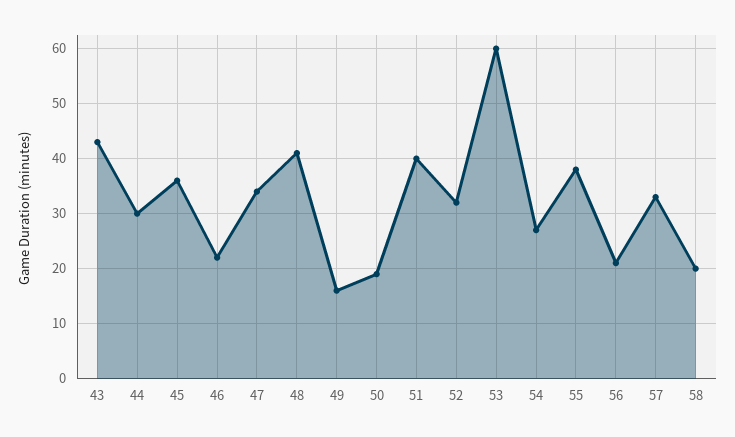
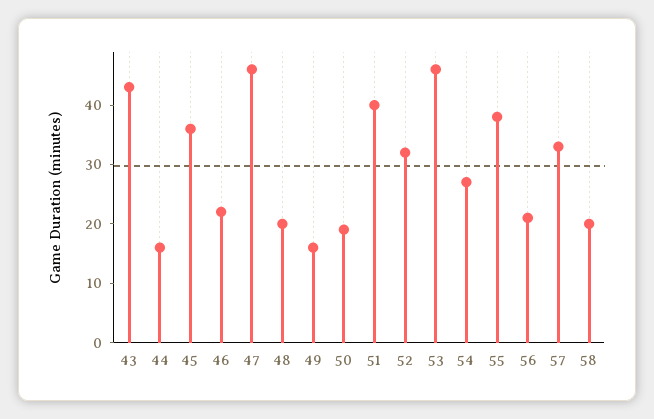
44: 30 -> 15
47: 35 -> 45
48: 40 -> 20
53: 60 -> 45

